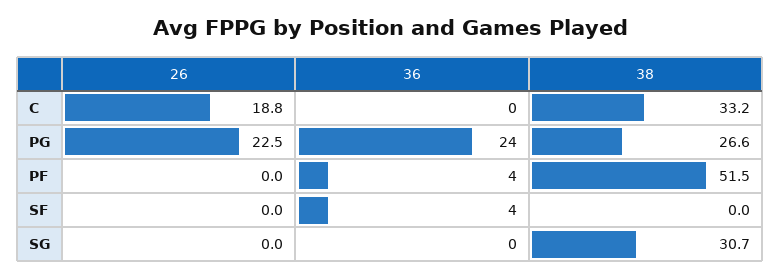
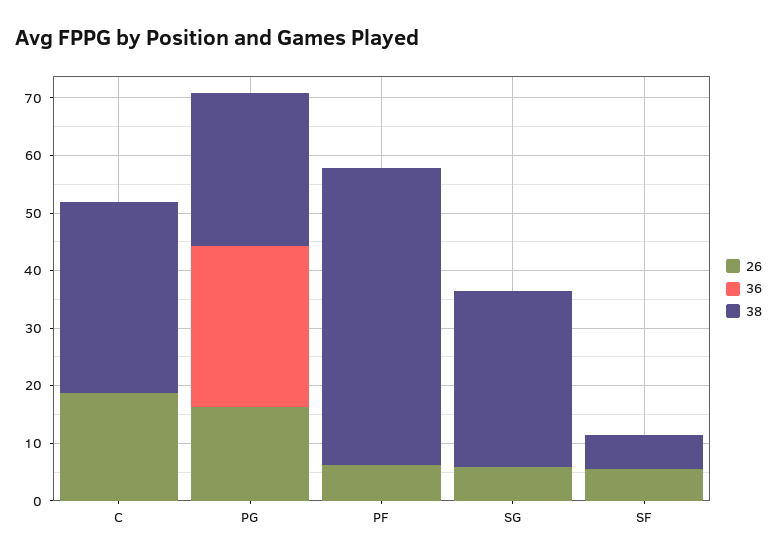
26, PG: 22.5 -> 16
36, PG: 24 -> 28
26, PF: 0 -> 6
36, PF: 4 -> 0
26, SF: 0 -> 6
36, SF: 4 -> 0
38, SF: 0 -> 6
26, SG: 0 -> 6

